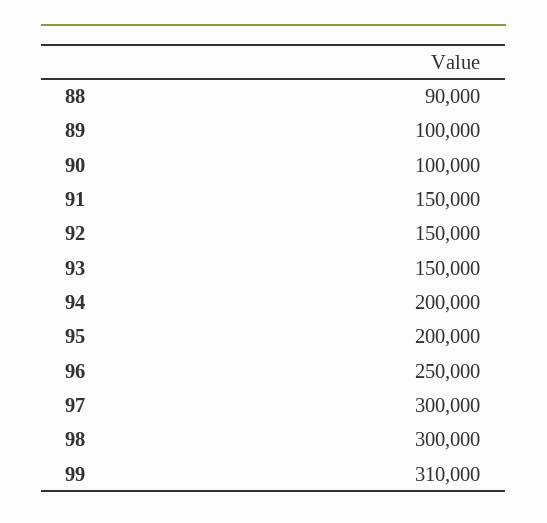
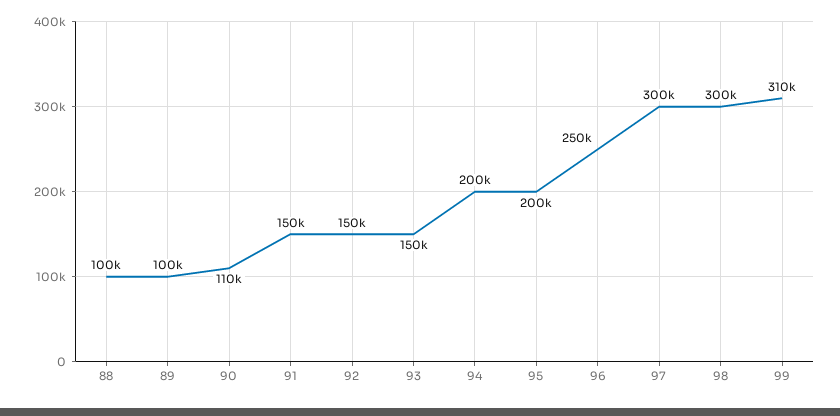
88: 90000 -> 100000
90: 100000 -> 110000

